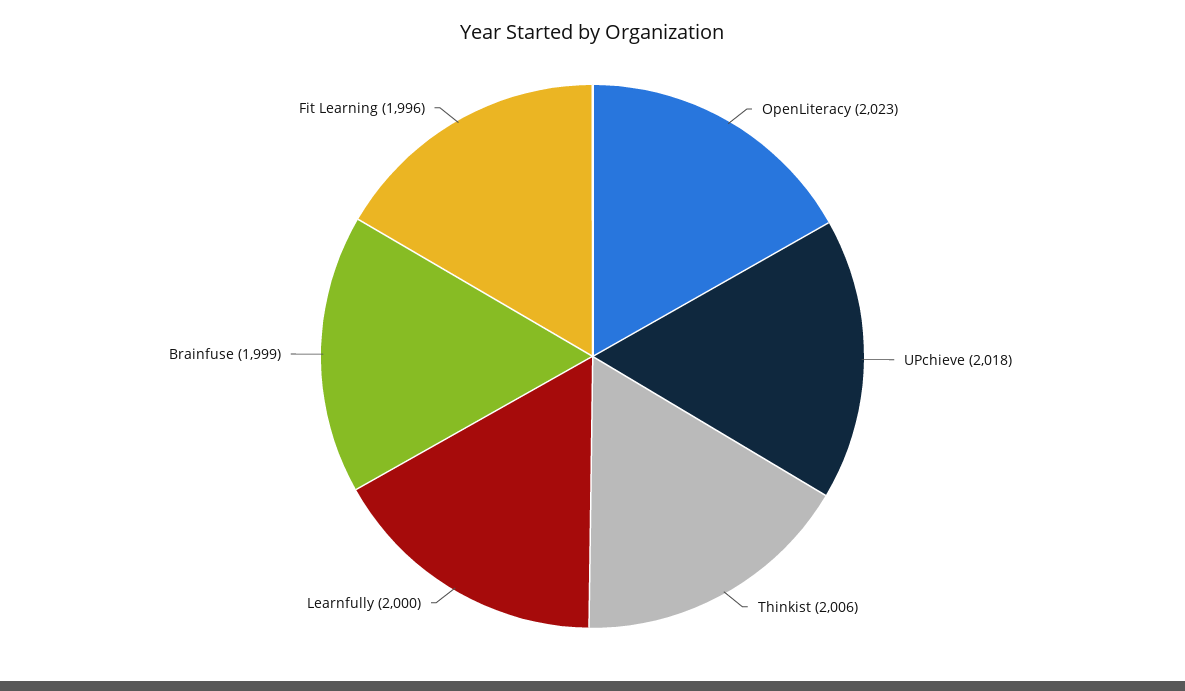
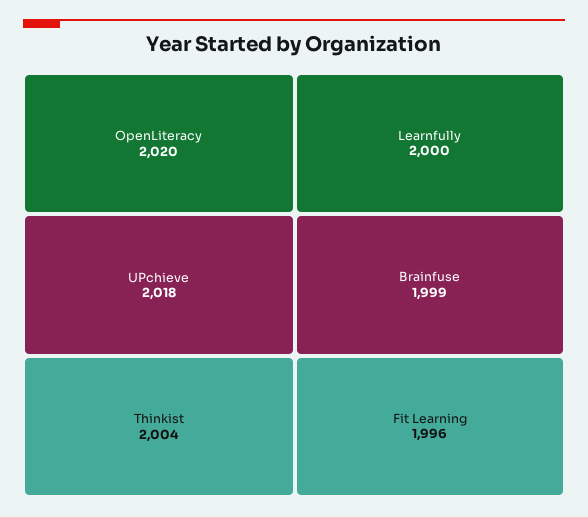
OpenLiteracy: 2023 -> 2020
Thinkist: 2006 -> 2004

